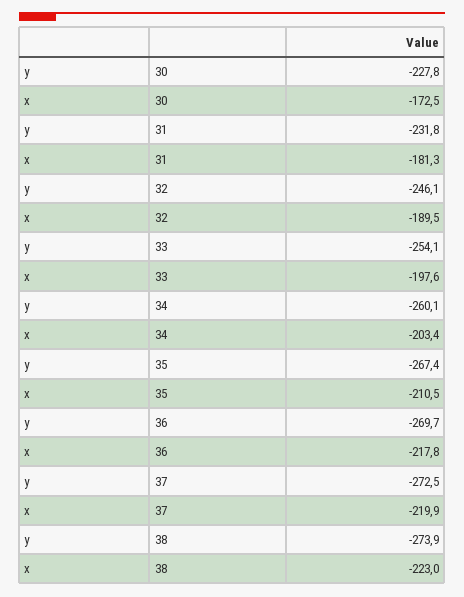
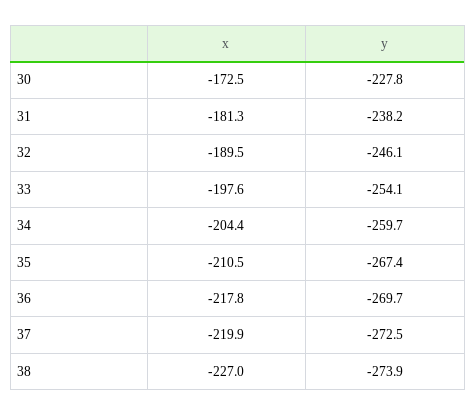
y, 31: -231.8 -> -238.2
y, 34: -260.1 -> -259.7
x, 34: -203.4 -> -204.4
x, 38: -223 -> -227

